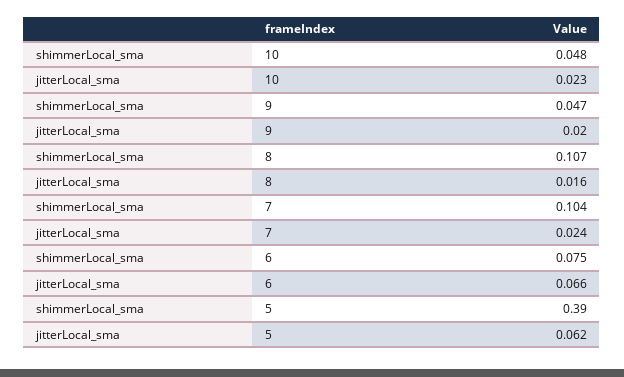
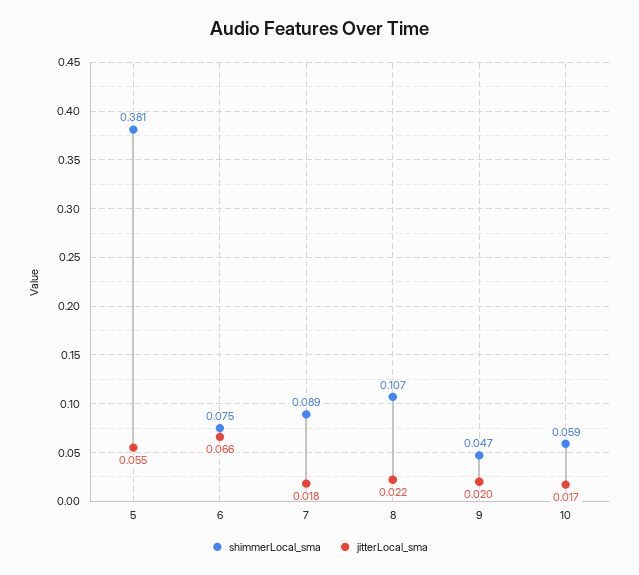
shimmerLocal_sma, 10: 0.048 -> 0.059
jitterLocal_sma, 10: 0.023 -> 0.017
jitterLocal_sma, 8: 0.016 -> 0.022
shimmerLocal_sma, 7: 0.104 -> 0.089
jitterLocal_sma, 7: 0.024 -> 0.018
shimmerLocal_sma, 5: 0.39 -> 0.381
jitterLocal_sma, 5: 0.062 -> 0.055

